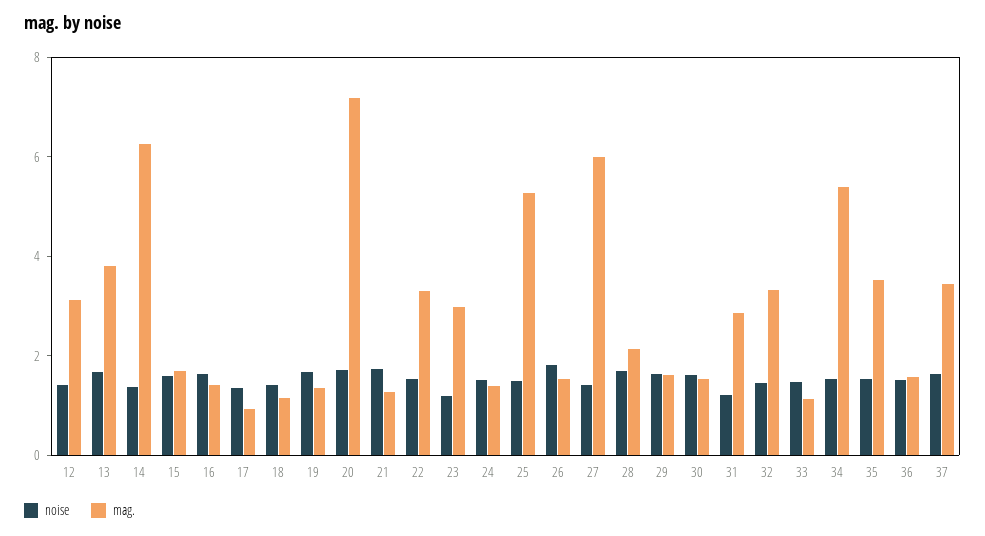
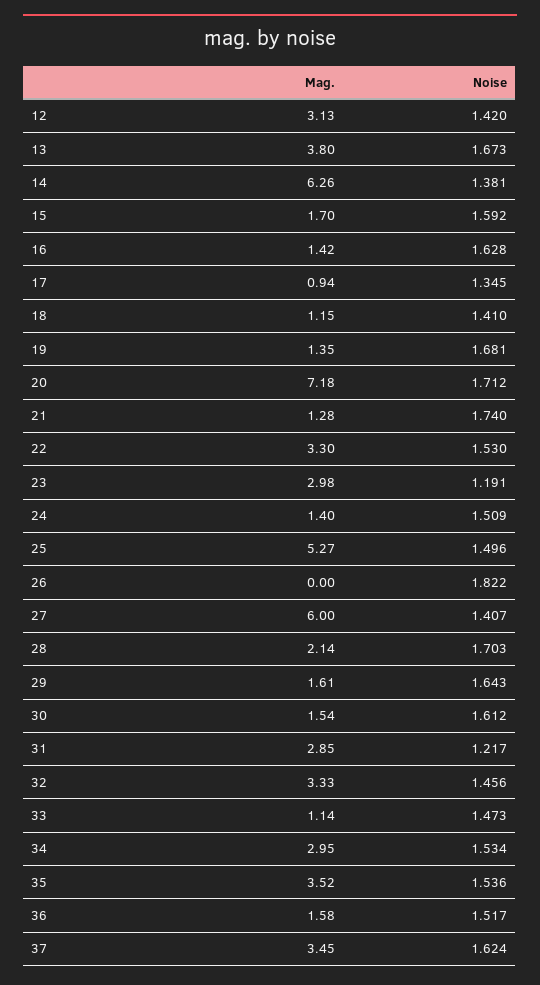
mag., 26: 1.5 -> 0
mag., 34: 5.5 -> 2.95

